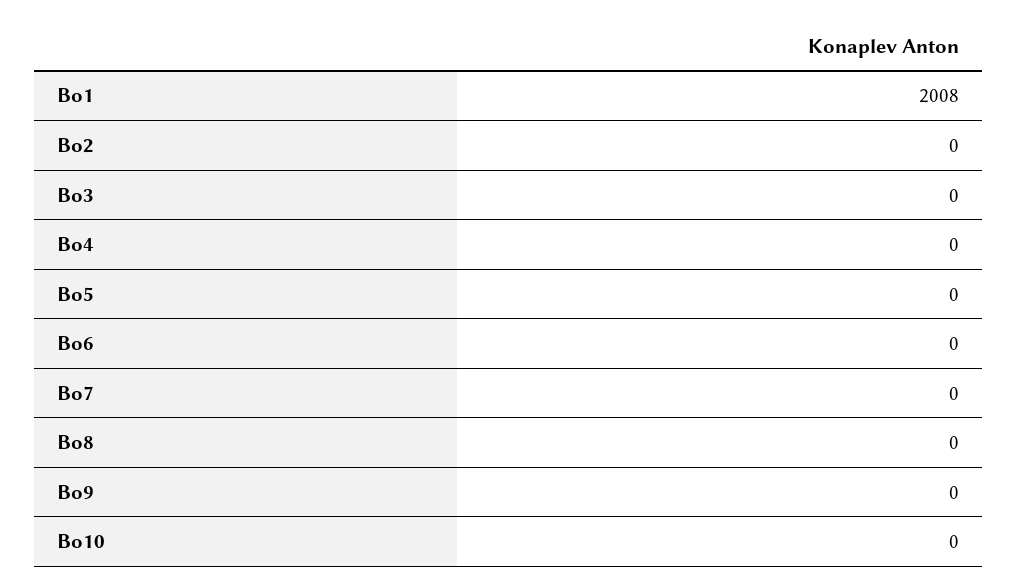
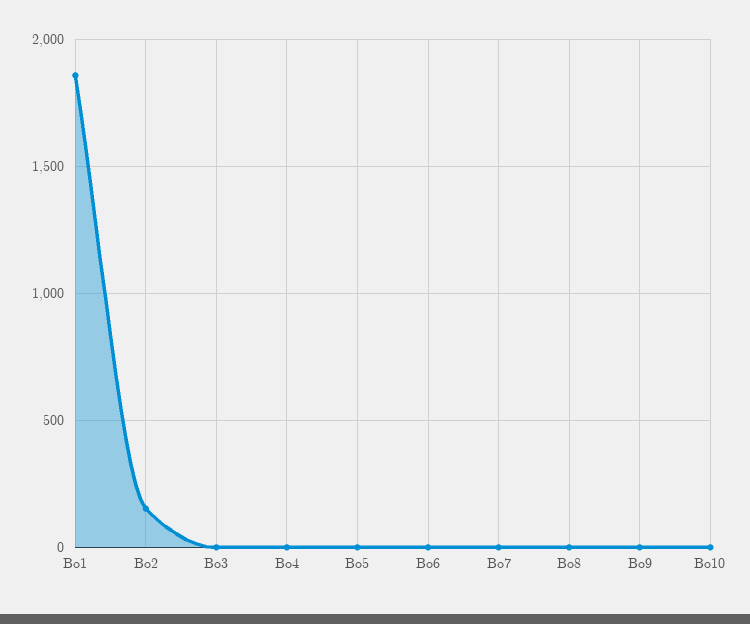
Bo1: 2008 -> 1850
Bo2: 0 -> 150

